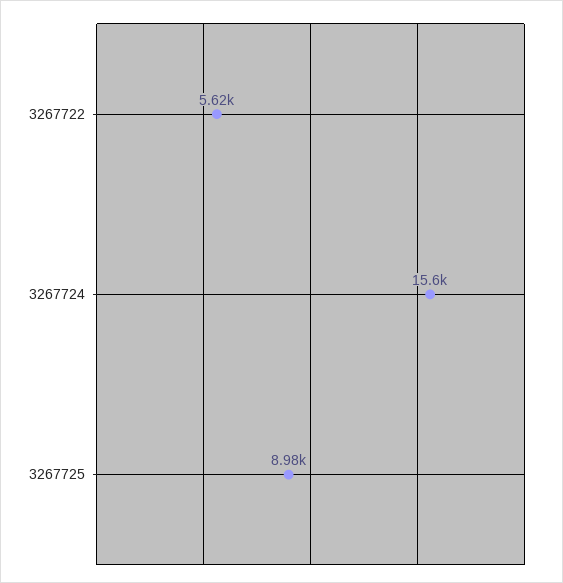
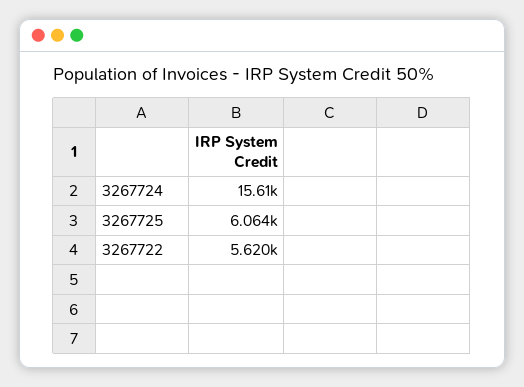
3267725: 8980 -> 6064

